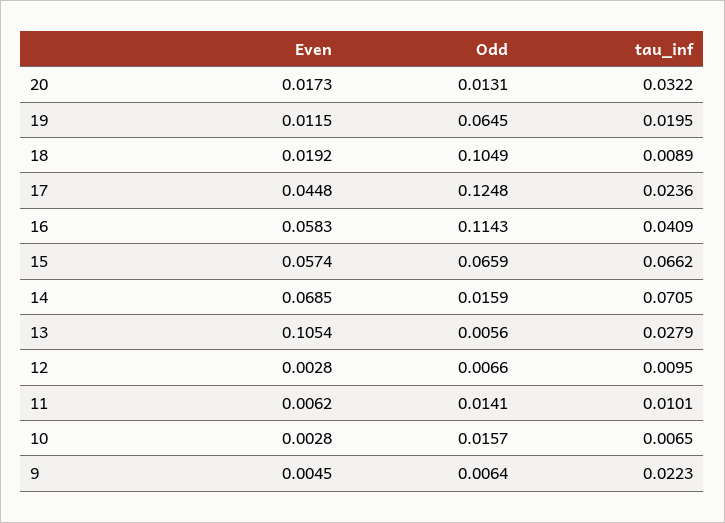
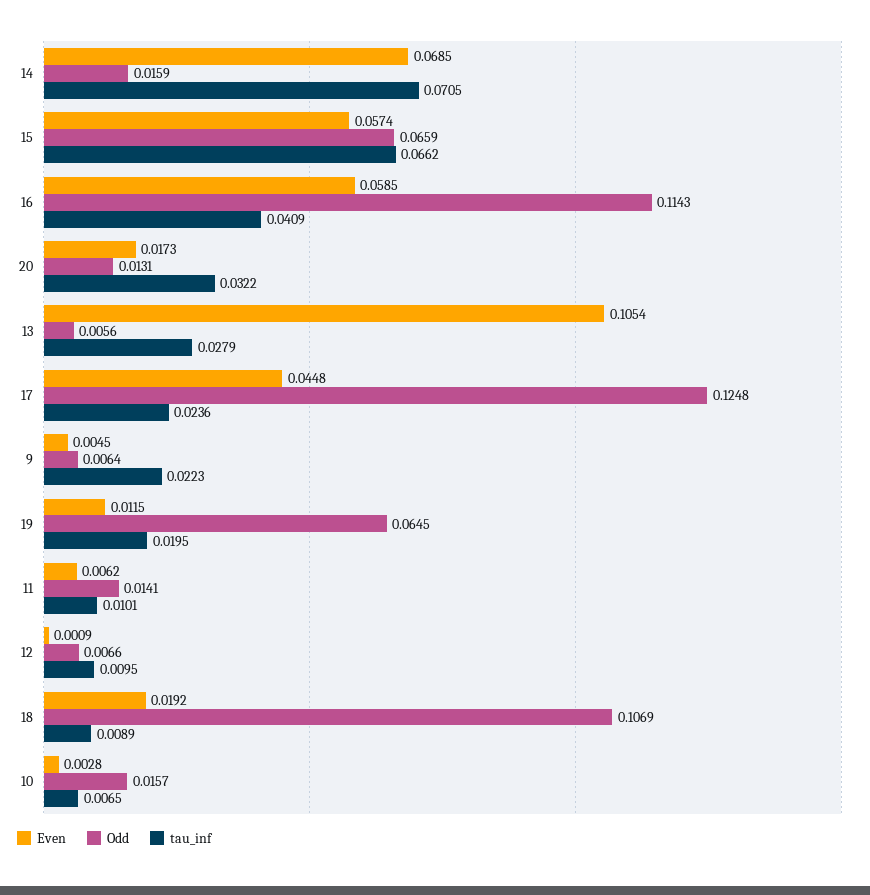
Odd, 18: 0.1049 -> 0.1069
Even, 16: 0.0583 -> 0.0585
Even, 12: 0.0028 -> 0.0009

